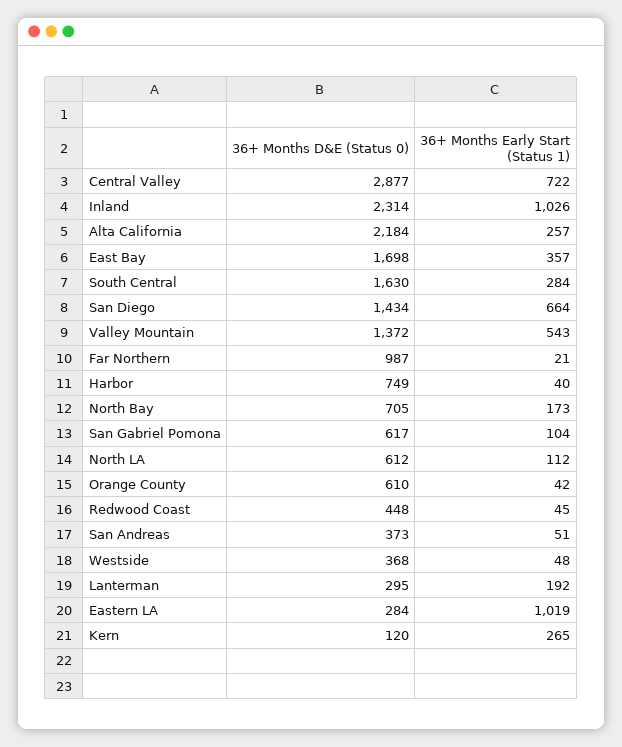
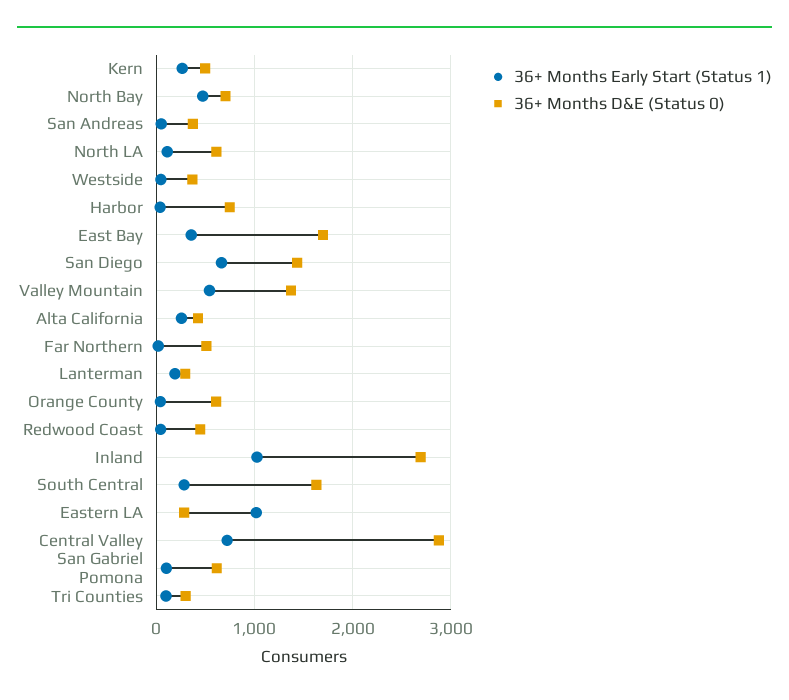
36+ Months D&E (Status 0), Inland: 2314 -> 2700
36+ Months D&E (Status 0), Alta California: 2184 -> 400
36+ Months D&E (Status 0), Far Northern: 987 -> 500
36+ Months Early Start (Status 1), North Bay: 173 -> 500
36+ Months D&E (Status 0), Kern: 120 -> 500
36+ Months Early Start (Status 1), Tri Counties: none -> 100
36+ Months D&E (Status 0), Tri Counties: none -> 300

